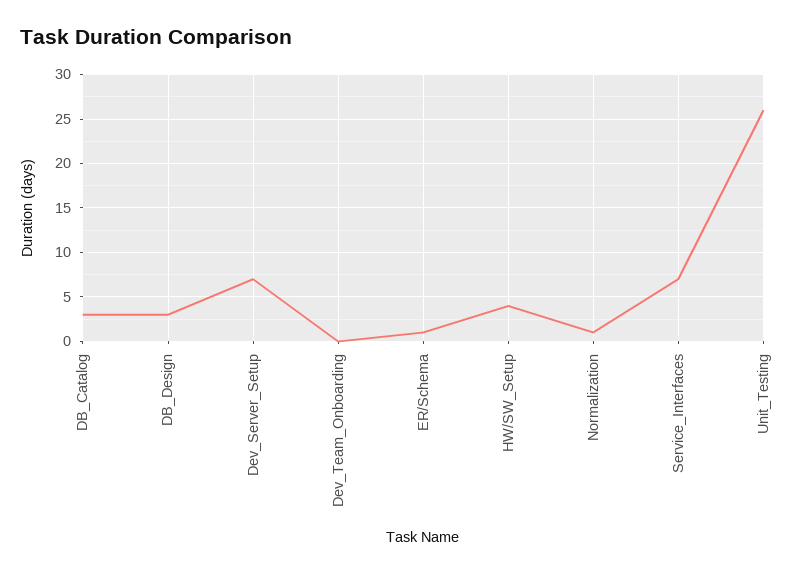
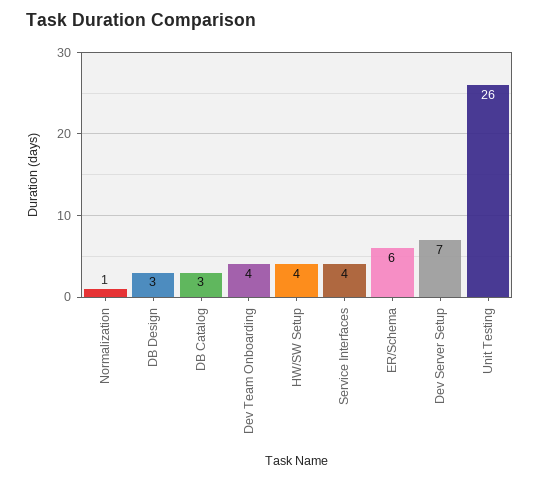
Dev_Team_Onboarding: 0 -> 4
ER/Schema: 1 -> 6
Service_Interfaces: 7 -> 4

